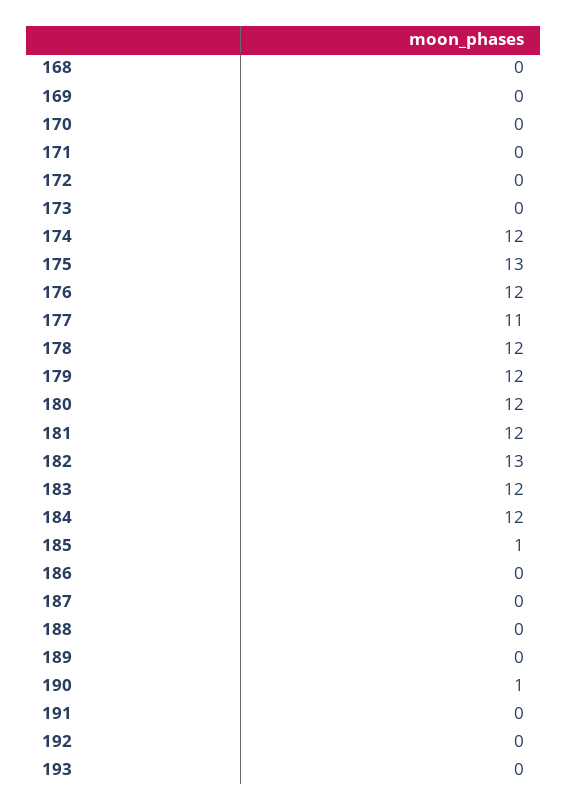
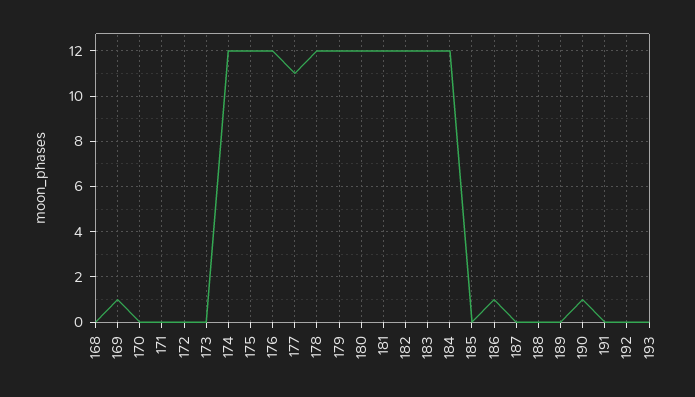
169: 0 -> 1
175: 13 -> 12
182: 13 -> 12
185: 1 -> 0
186: 0 -> 1

